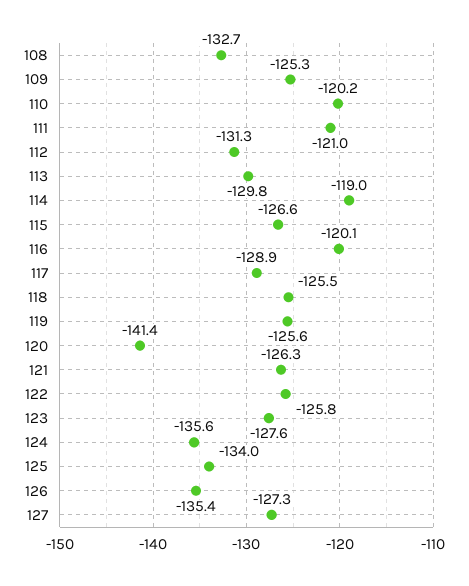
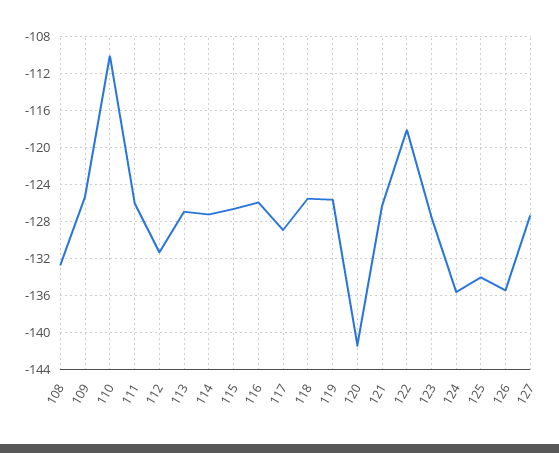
110: -120.2 -> -110
111: -121 -> -126
113: -129.8 -> -127
114: -119 -> -127
116: -120.1 -> -126
122: -125.8 -> -118

